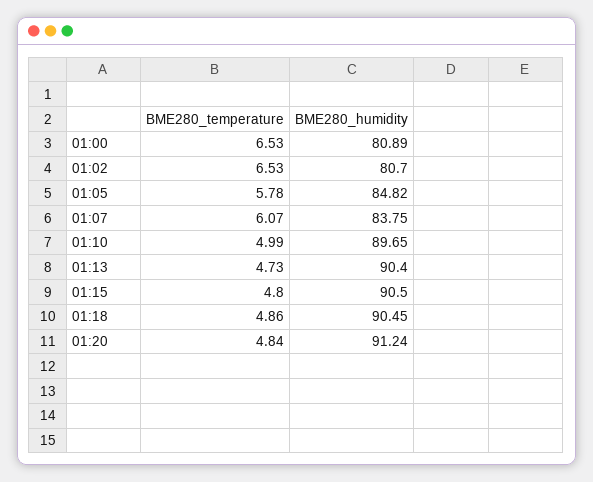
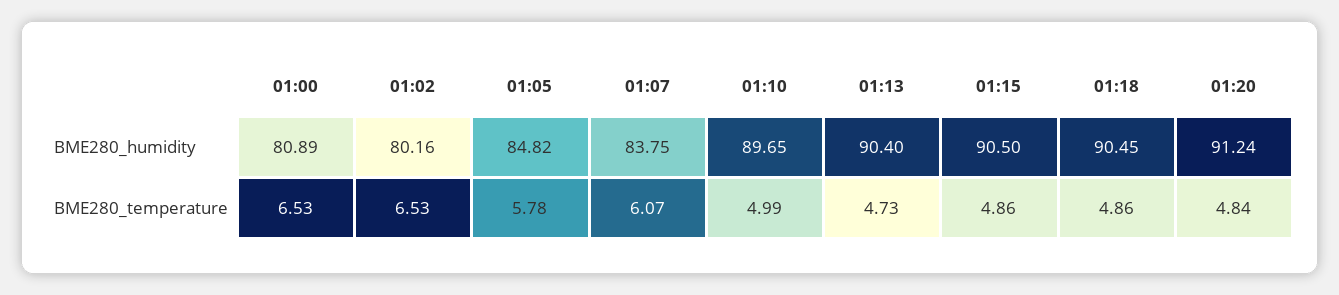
BME280_humidity, 01:02: 80.7 -> 80.16
BME280_temperature, 01:15: 4.8 -> 4.86

